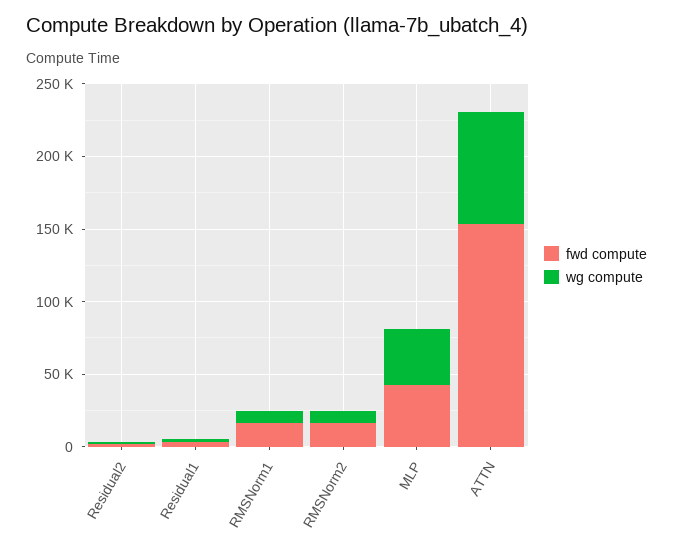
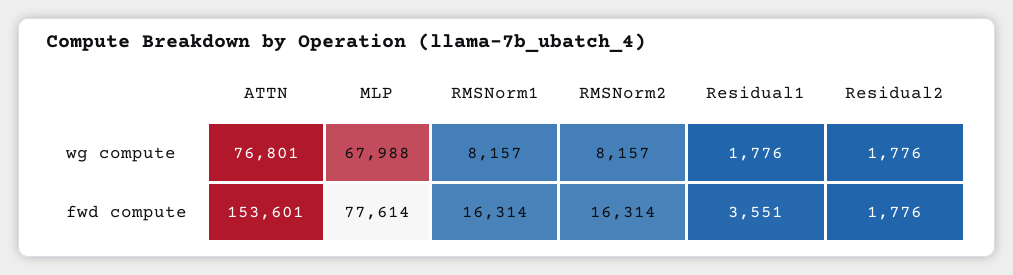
fwd compute, MLP: 40000 -> 77614
wg compute, MLP: 40000 -> 67988

